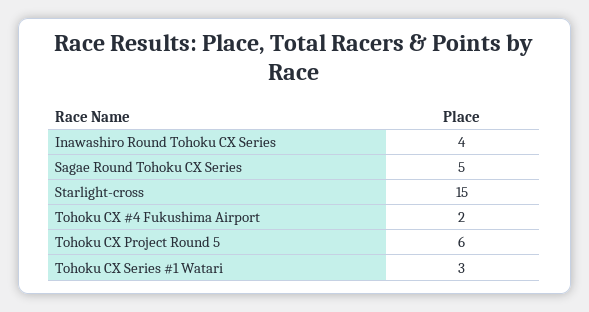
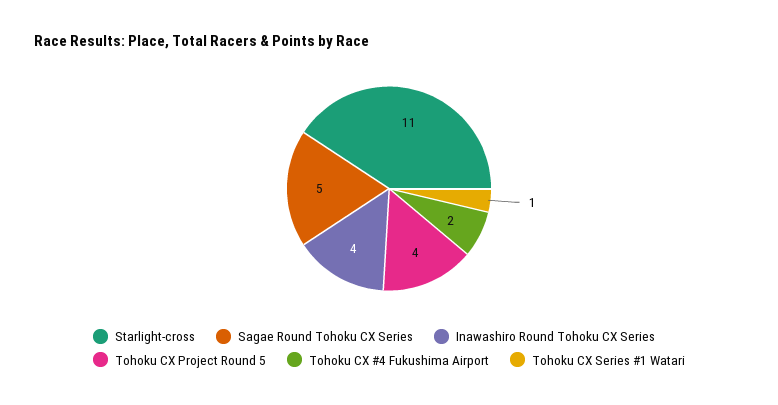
Starlight-cross: 15 -> 11
Tohoku CX Project Round 5: 6 -> 4
Tohoku CX Series #1 Watari: 3 -> 1

